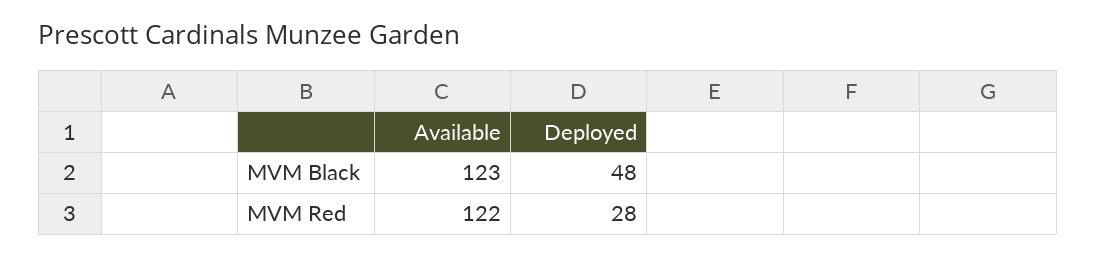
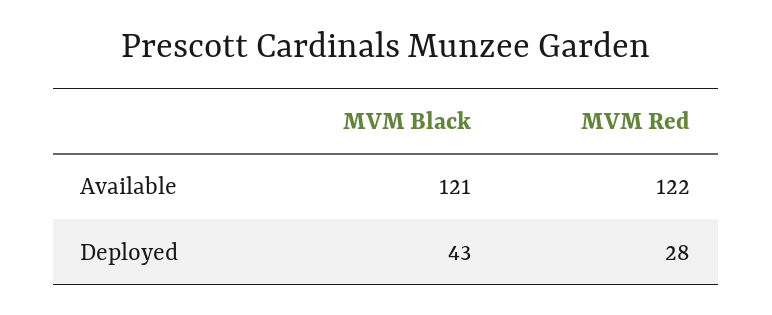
Available, MVM Black: 123 -> 121
Deployed, MVM Black: 48 -> 43

